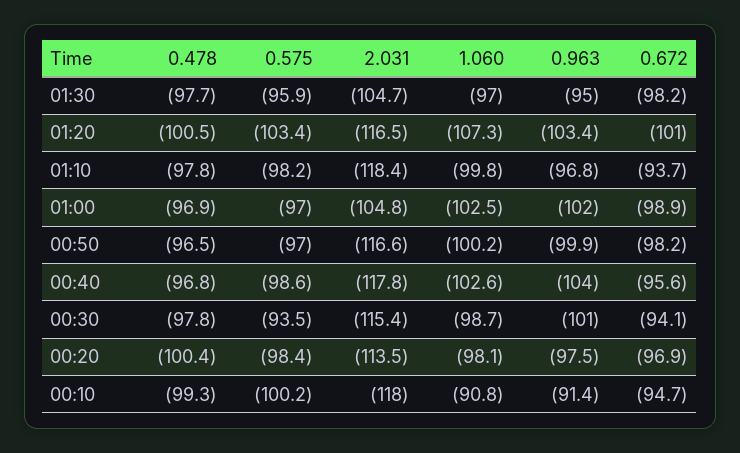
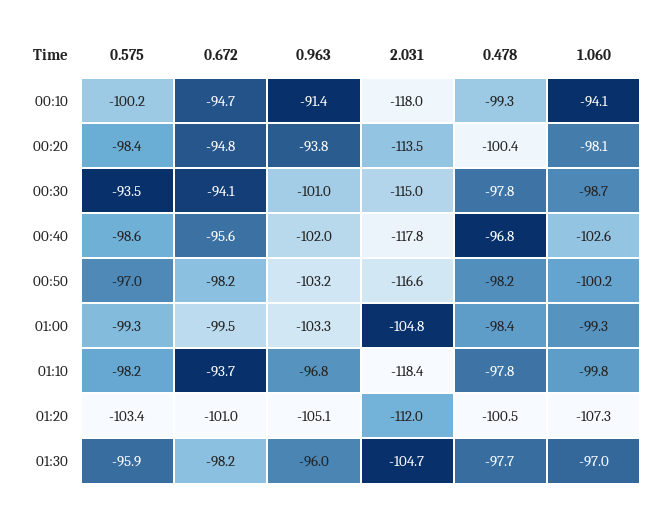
0.963, 01:30: -95 -> -96
2.031, 01:20: -116.5 -> -112
0.963, 01:20: -103.4 -> -105.1
0.478, 01:00: -96.9 -> -98.4
0.575, 01:00: -97 -> -99.3
1.060, 01:00: -102.5 -> -99.3
0.963, 01:00: -102 -> -103.3
0.672, 01:00: -98.9 -> -99.5
0.478, 00:50: -96.5 -> -98.2
0.963, 00:50: -99.9 -> -103.2
0.963, 00:40: -104 -> -102
2.031, 00:30: -115.4 -> -115
0.963, 00:20: -97.5 -> -93.8
0.672, 00:20: -96.9 -> -94.8
1.060, 00:10: -90.8 -> -94.1

